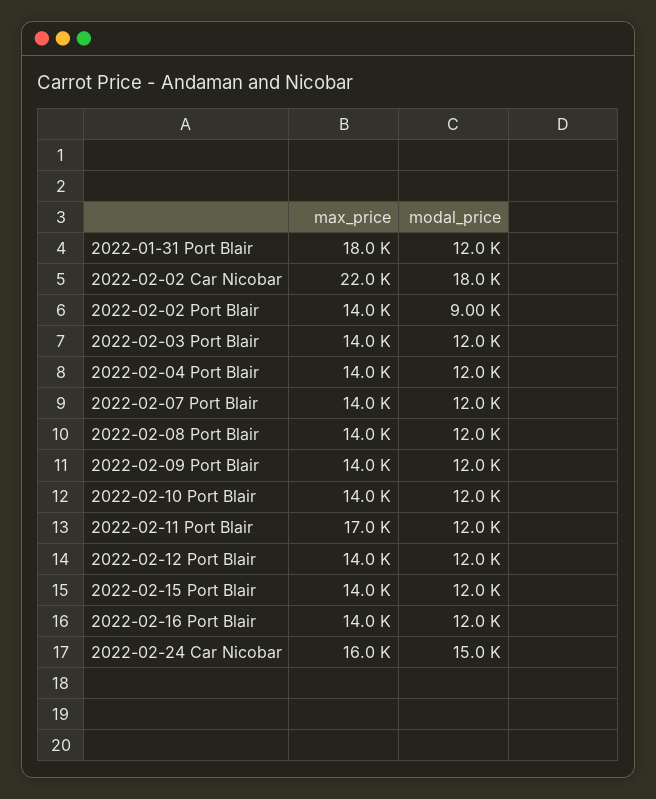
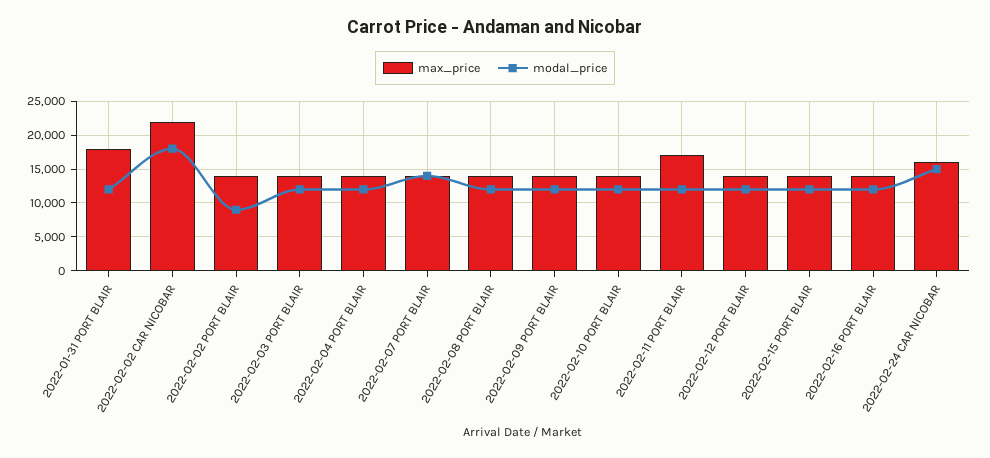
modal_price, 2022-02-07 Port Blair: 12000 -> 14000

